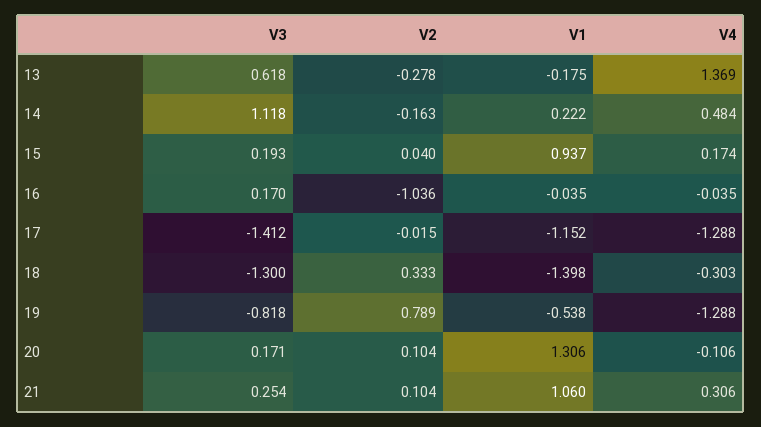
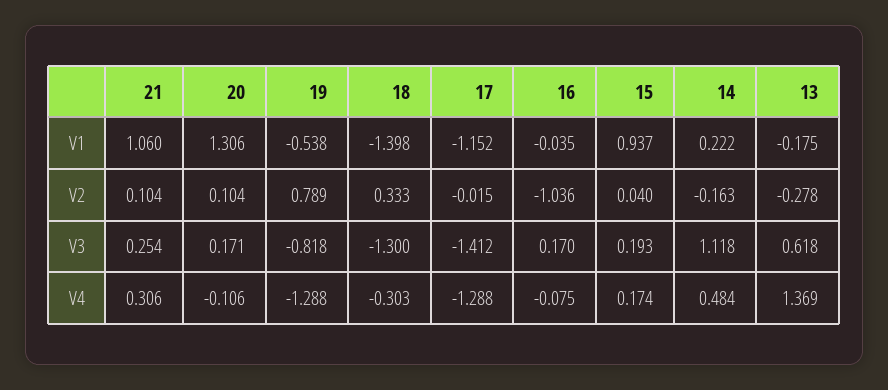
V4, 16: -0.035 -> -0.075

